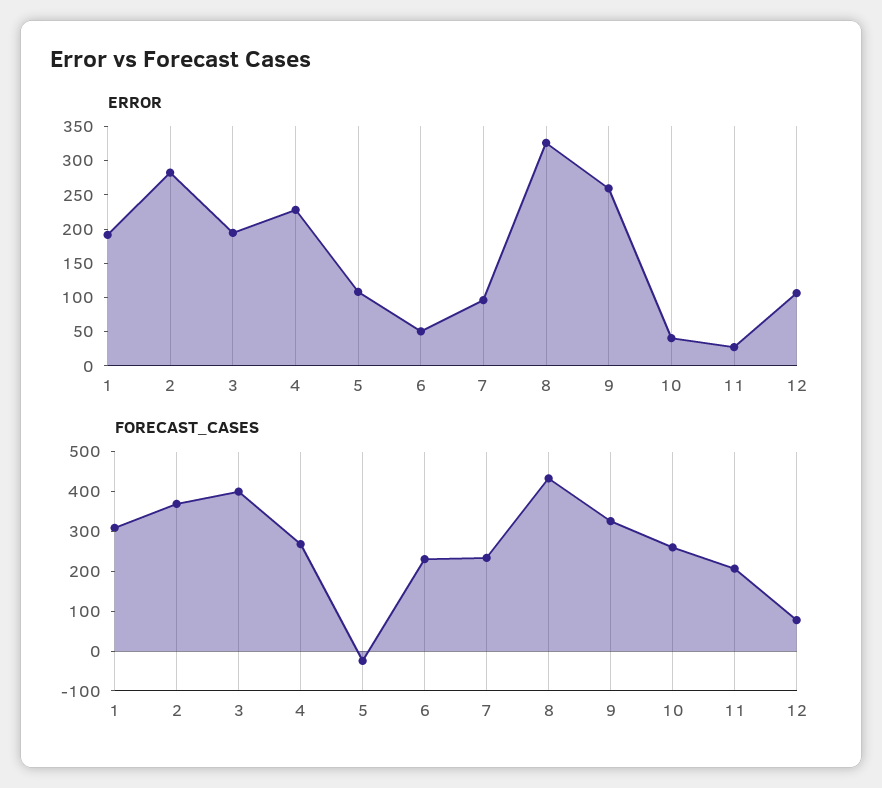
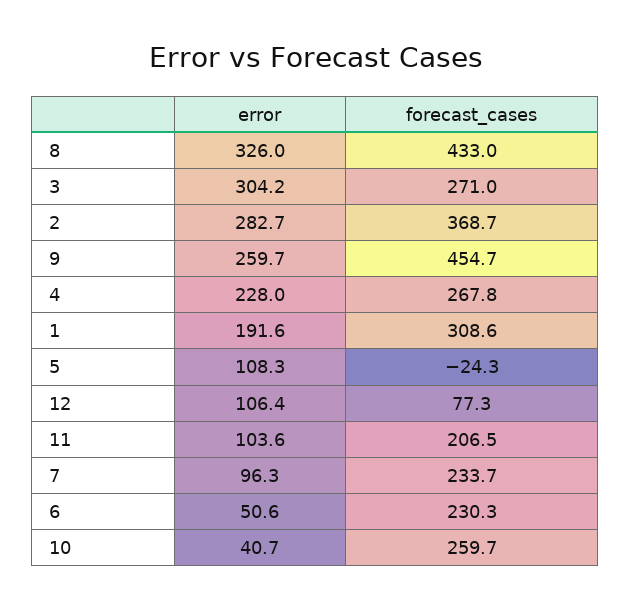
ERROR, 3: 200 -> 304.2
ERROR, 11: 25 -> 103.6
FORECAST_CASES, 3: 400 -> 271
FORECAST_CASES, 9: 325 -> 454.7

